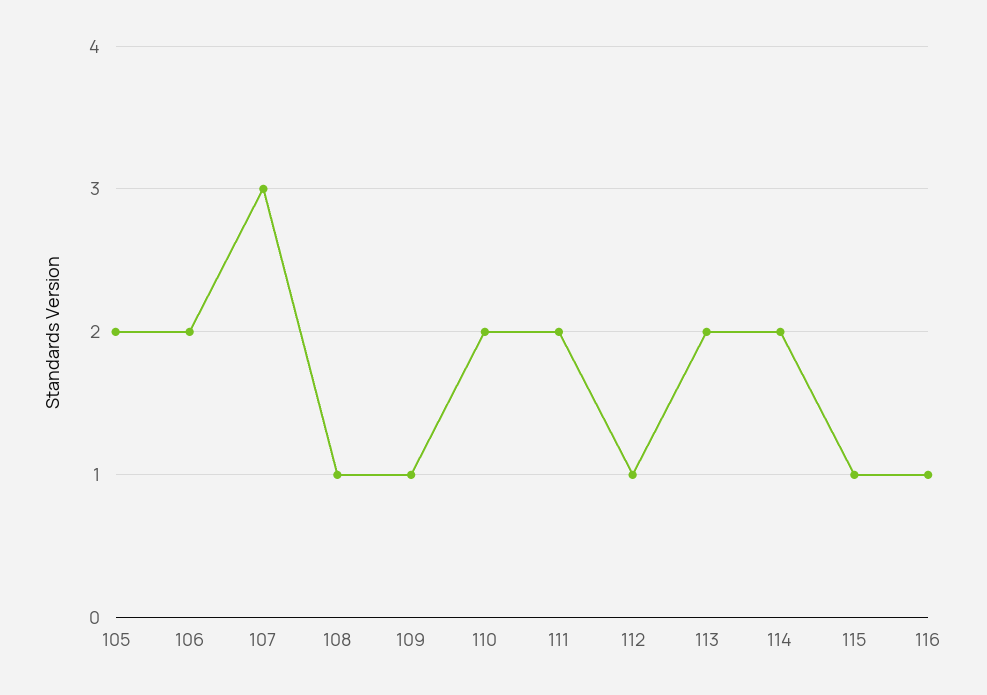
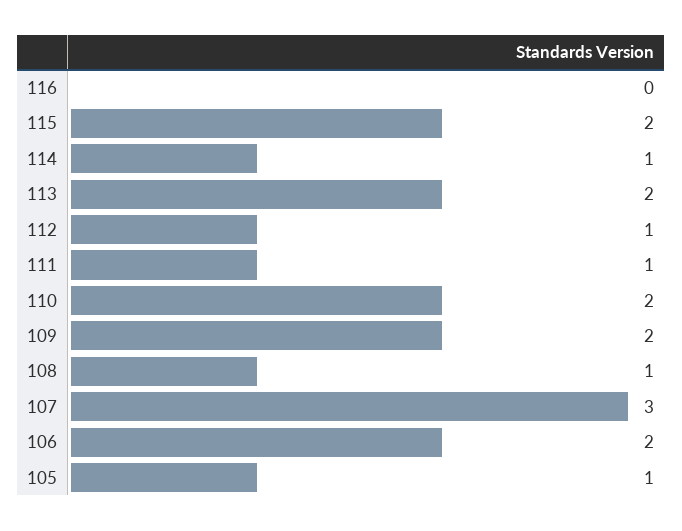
105: 2 -> 1
109: 1 -> 2
111: 2 -> 1
114: 2 -> 1
115: 1 -> 2
116: 1 -> 0

